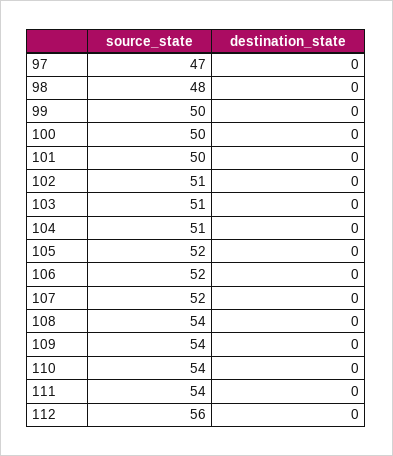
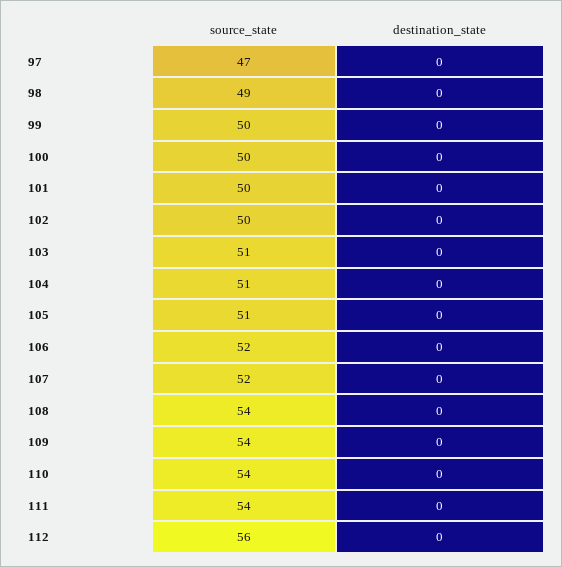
source_state, 98: 48 -> 49
source_state, 102: 51 -> 50
source_state, 105: 52 -> 51

